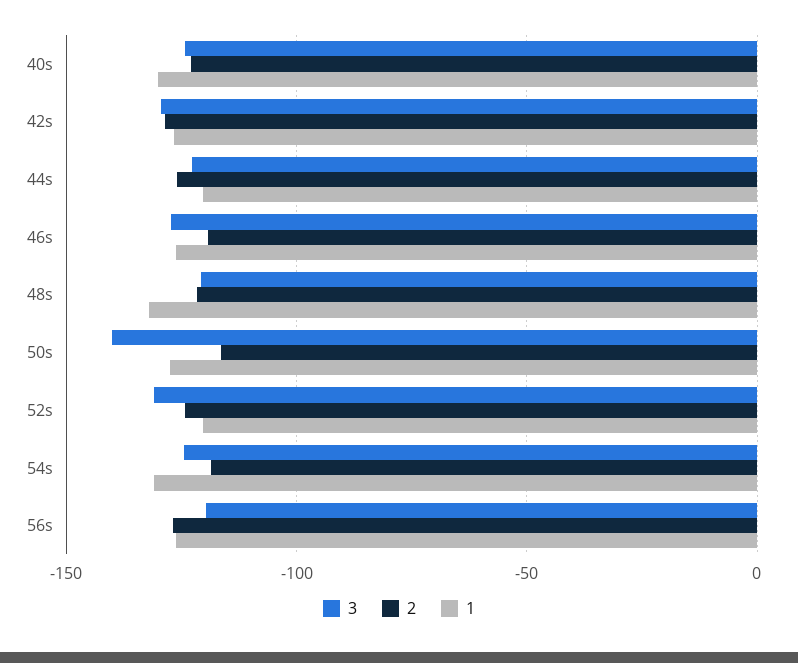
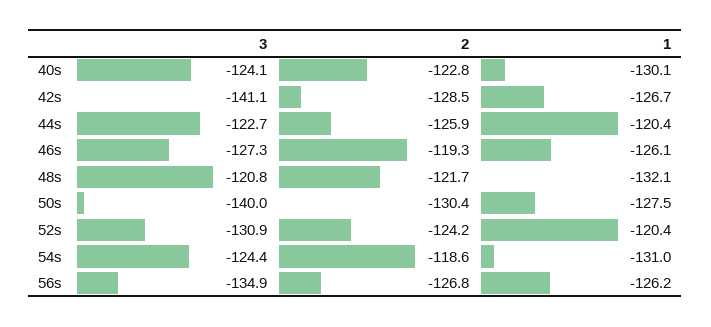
3, 42s: -130 -> -141.1
2, 50s: -115 -> -130.4
3, 56s: -120 -> -134.9

